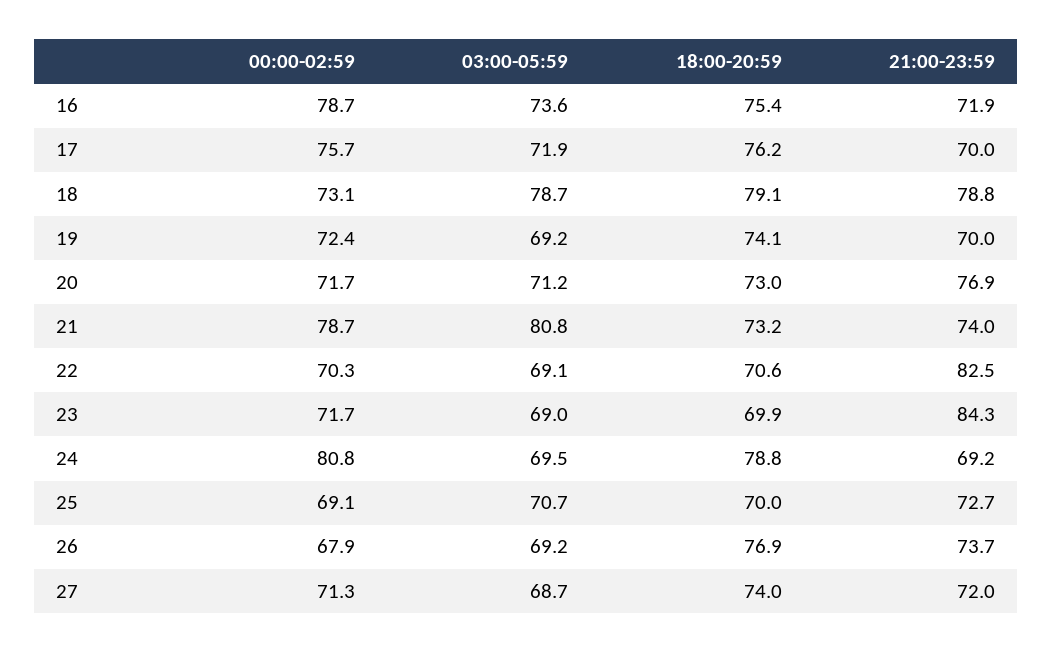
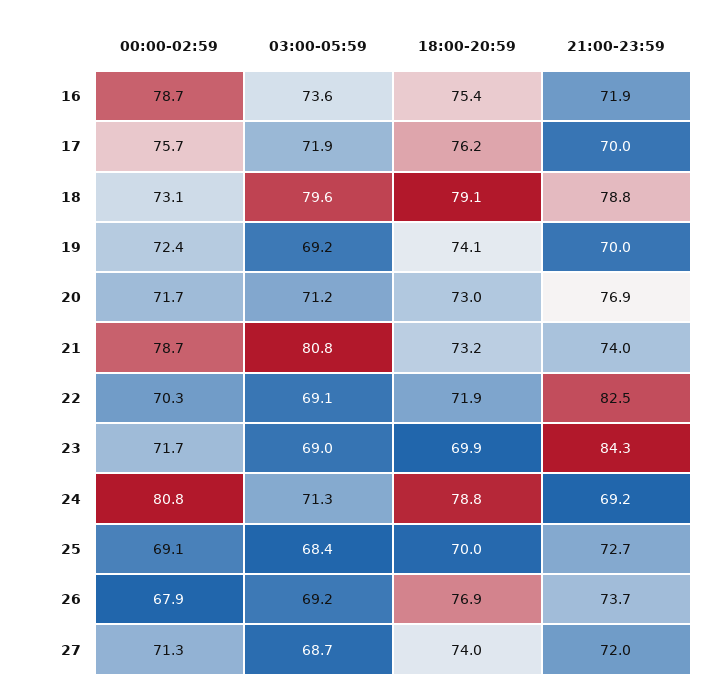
03:00-05:59, 18: 78.7 -> 79.6
18:00-20:59, 22: 70.6 -> 71.9
03:00-05:59, 24: 69.5 -> 71.3
03:00-05:59, 25: 70.7 -> 68.4

